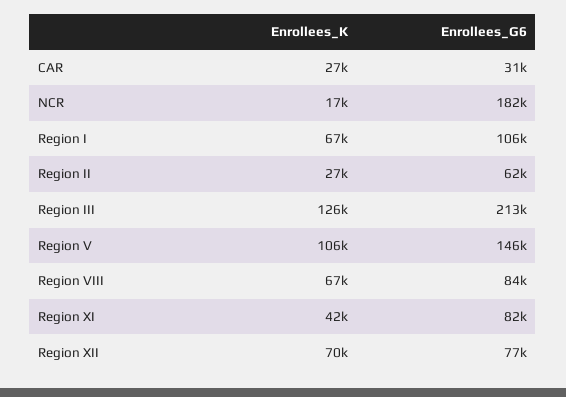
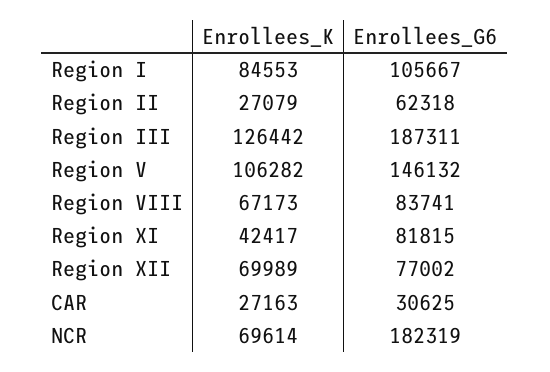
Enrollees_K, NCR: 17000 -> 69614
Enrollees_K, Region I: 67000 -> 84553
Enrollees_G6, Region III: 213000 -> 187311

